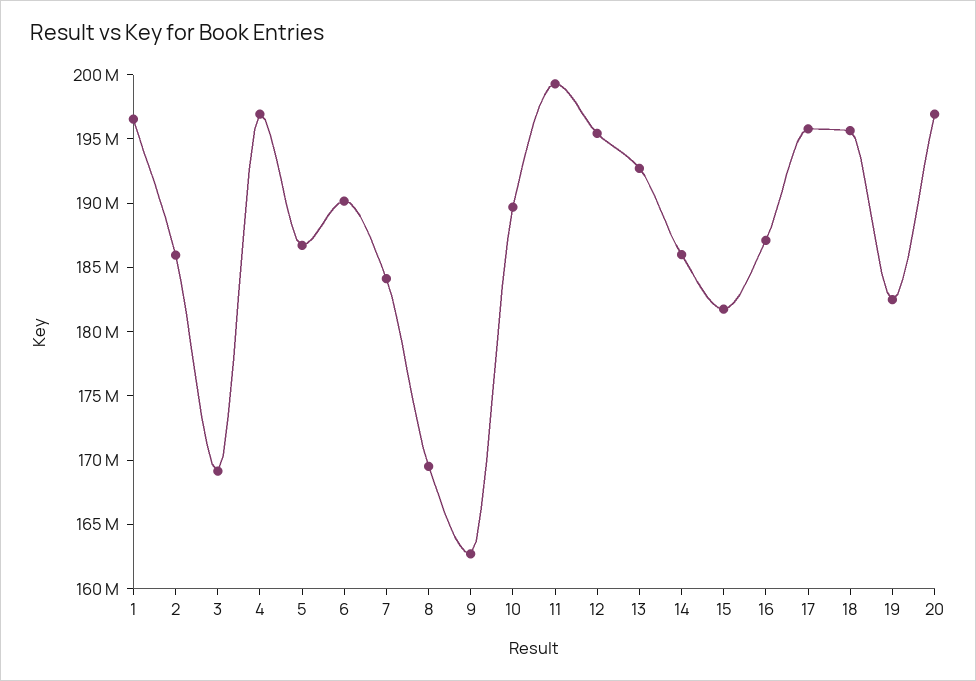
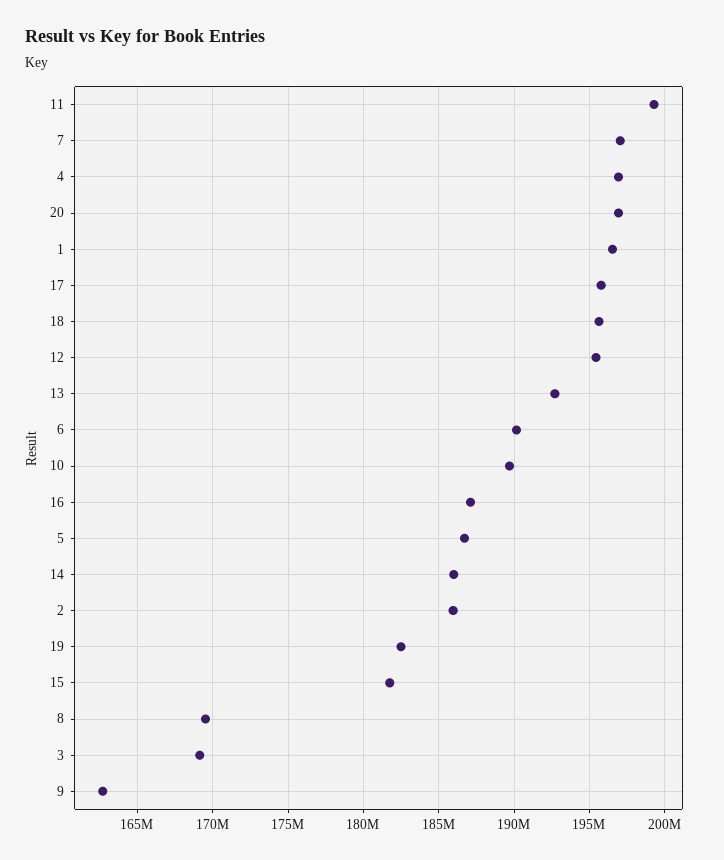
7: 184000000 -> 197000000

